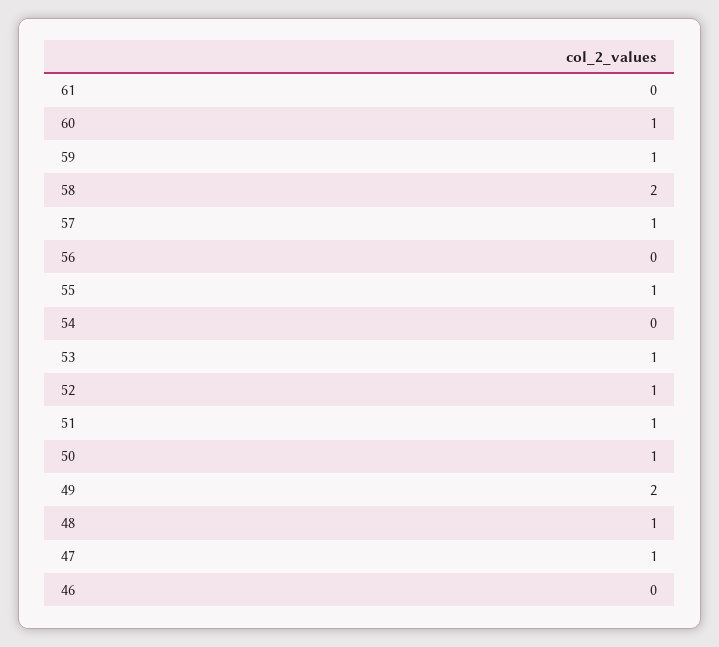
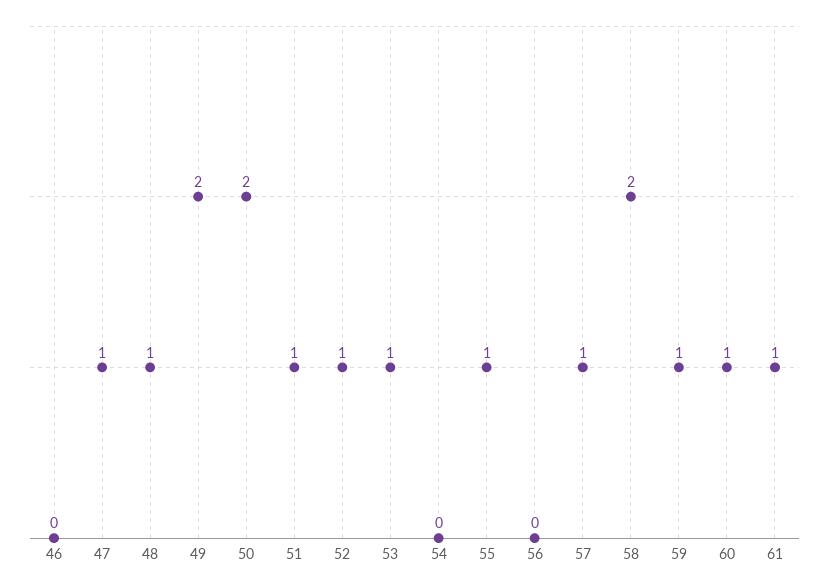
61: 0 -> 1
50: 1 -> 2

